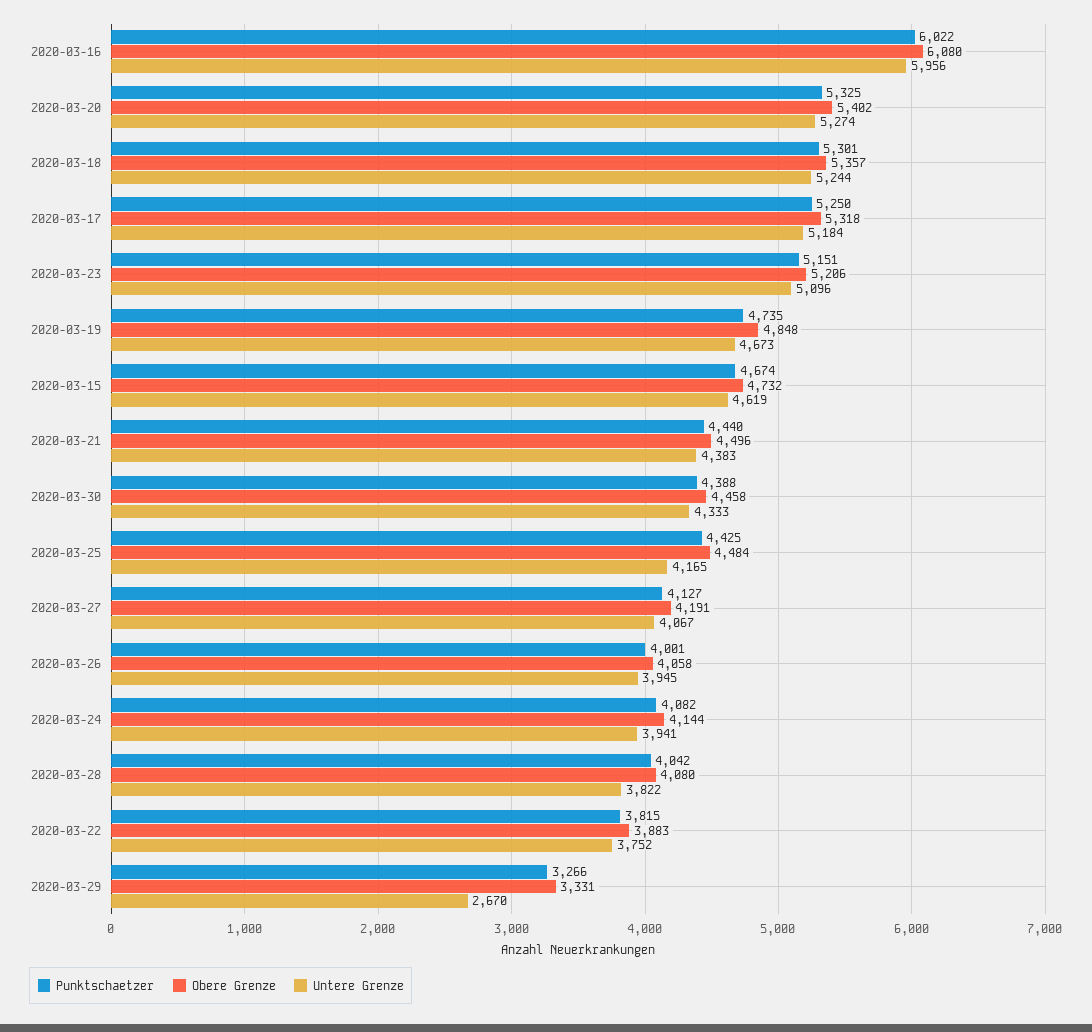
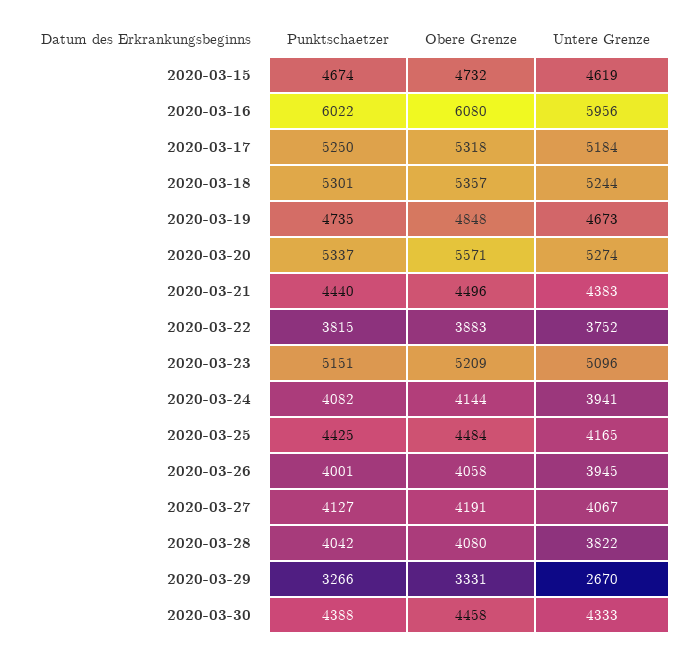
Punktschaetzer, 2020-03-20: 5325 -> 5337
Obere Grenze, 2020-03-20: 5402 -> 5571
Obere Grenze, 2020-03-23: 5206 -> 5209

